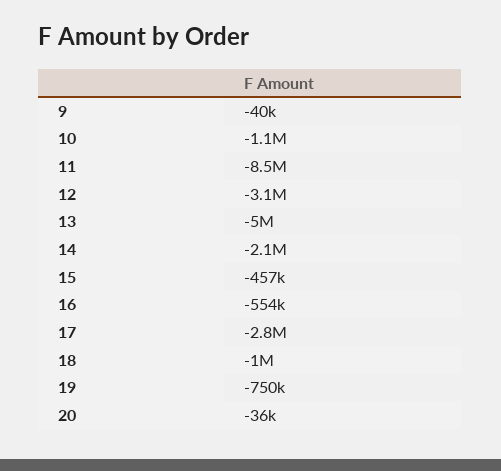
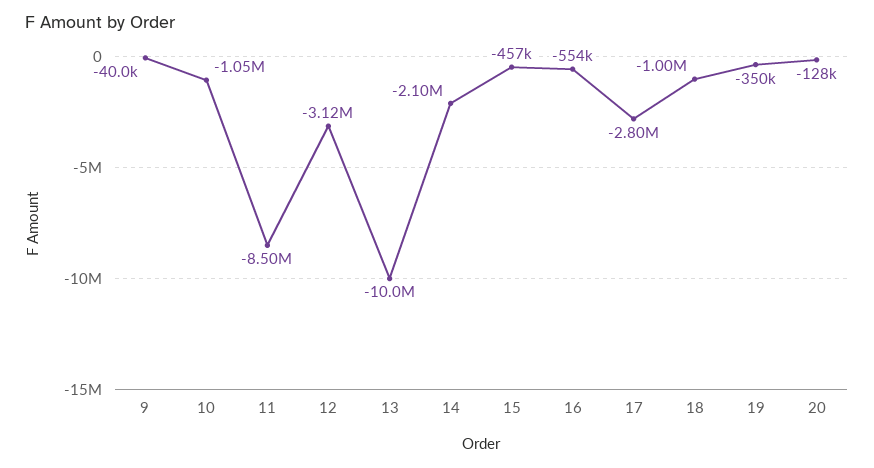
13: -5000000 -> -10000000
19: -750000 -> -350000
20: -36000 -> -128000

